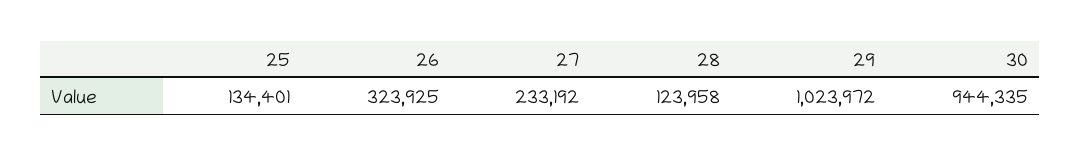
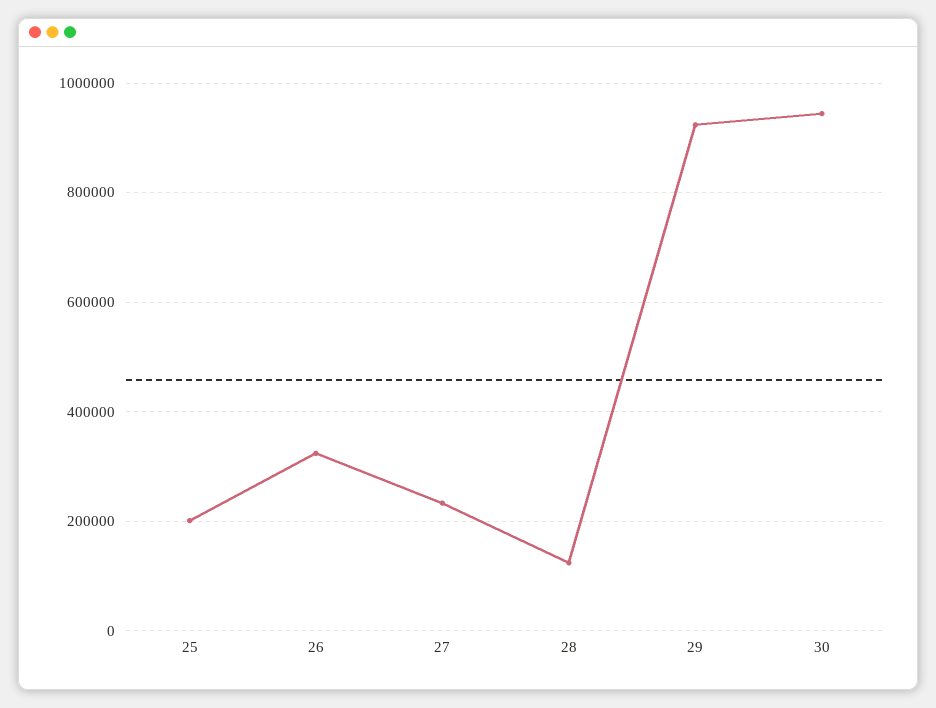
25: 134401 -> 200000
29: 1023972 -> 920000

